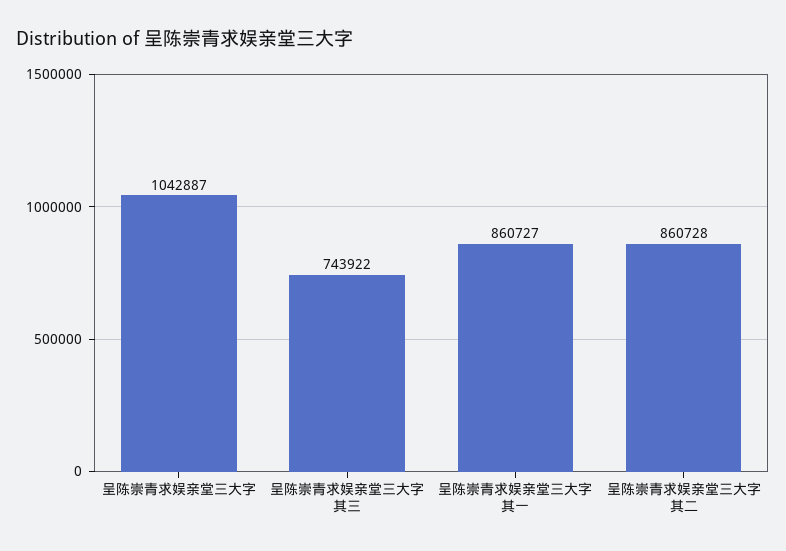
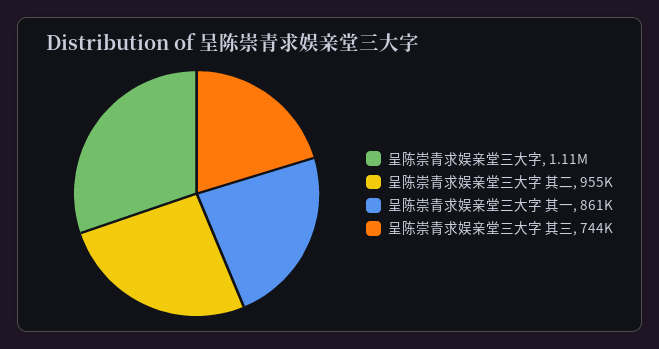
呈陈崇青求娱亲堂三大字: 1042887 -> 1110000
呈陈崇青求娱亲堂三大字 其二: 860728 -> 955000

